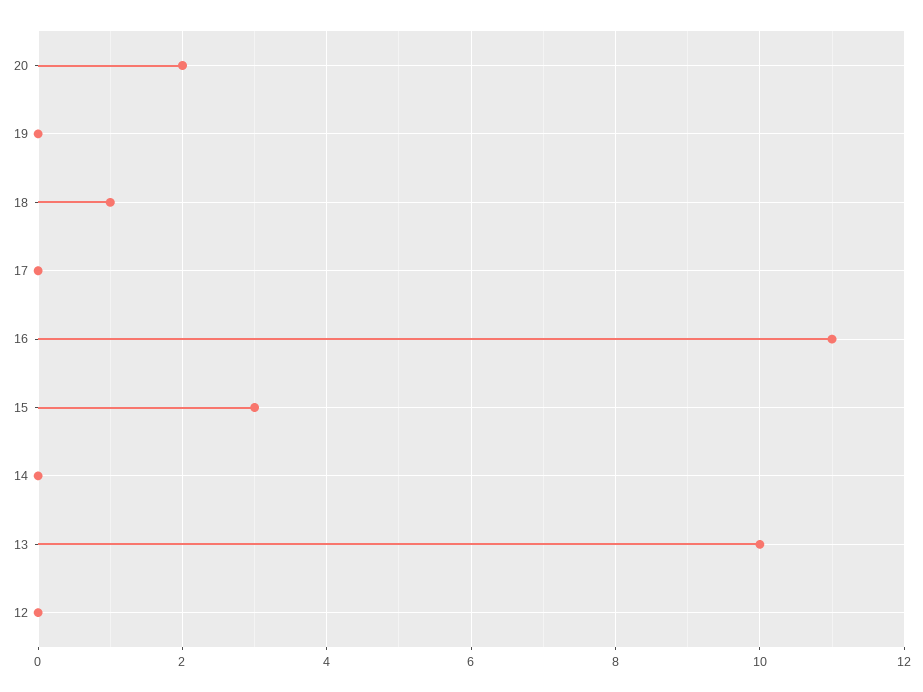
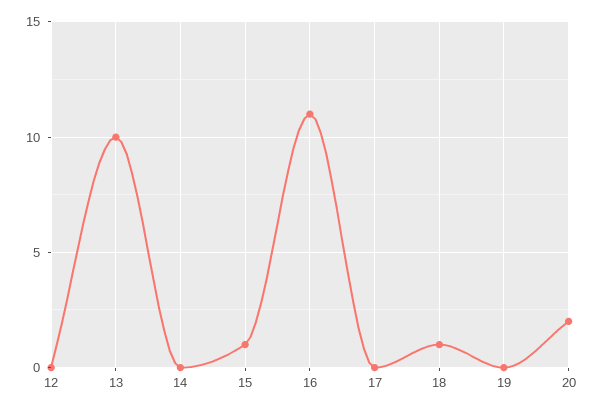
15: 3 -> 1

